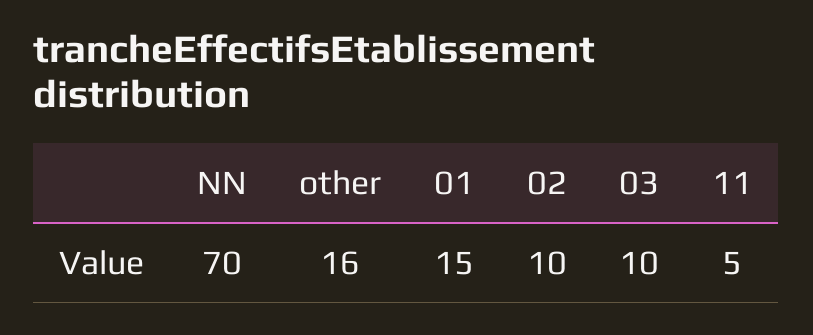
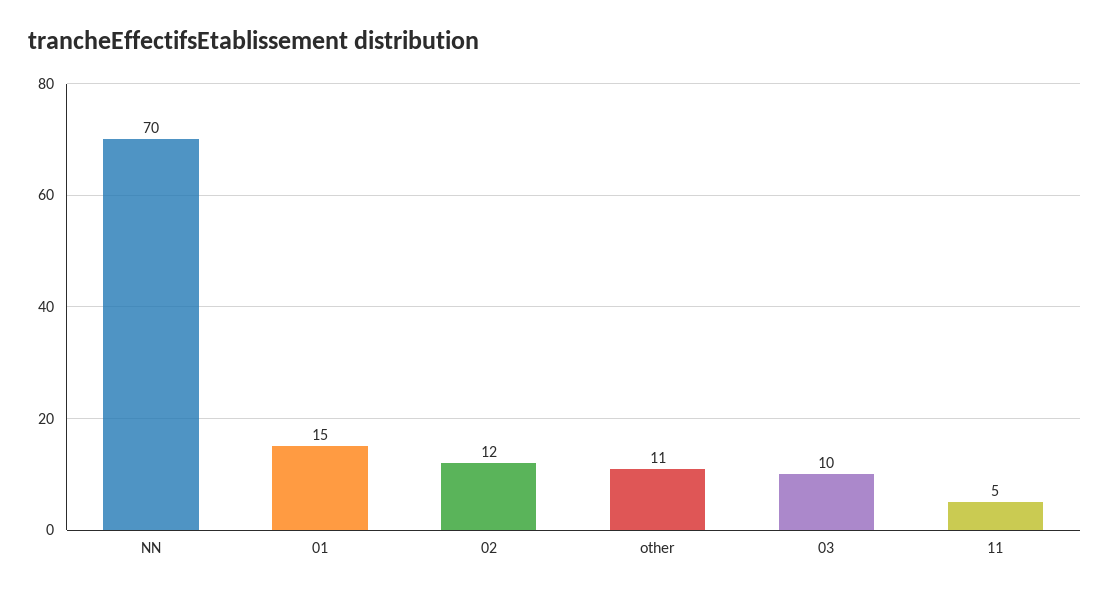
other: 16 -> 11
02: 10 -> 12

